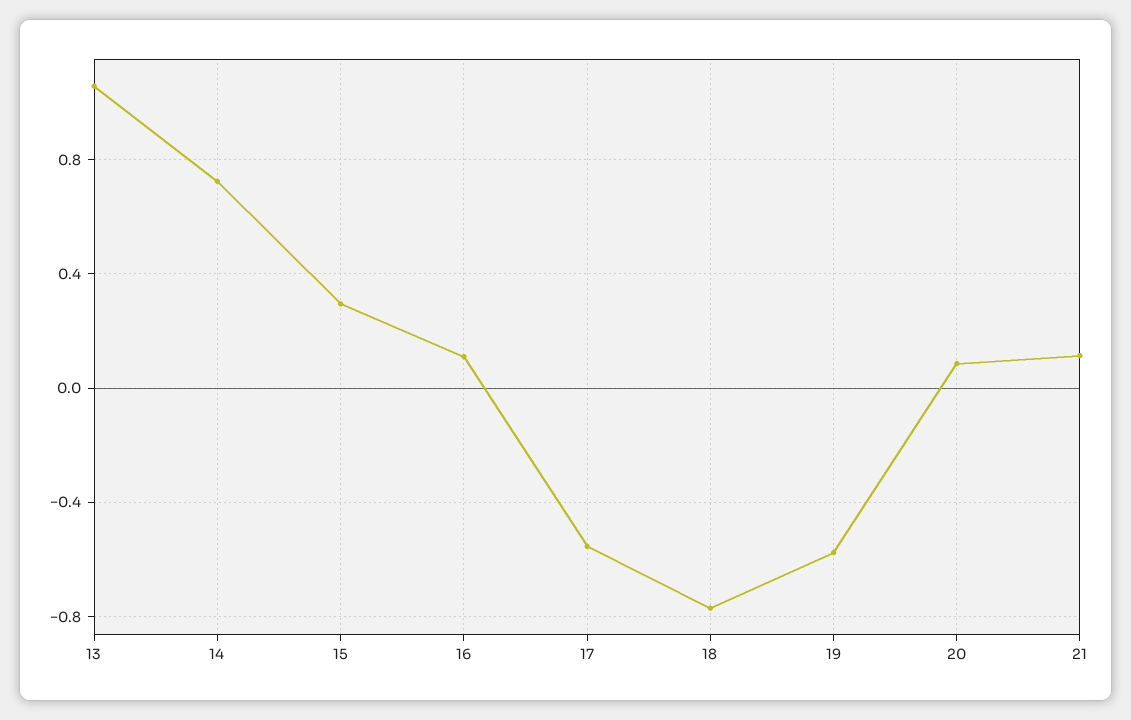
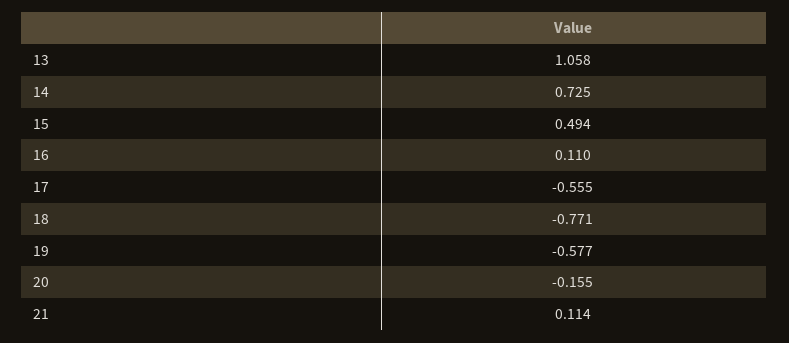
15: 0.3 -> 0.494
20: 0.1 -> -0.155

